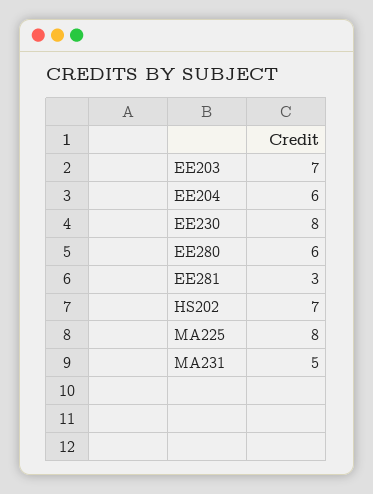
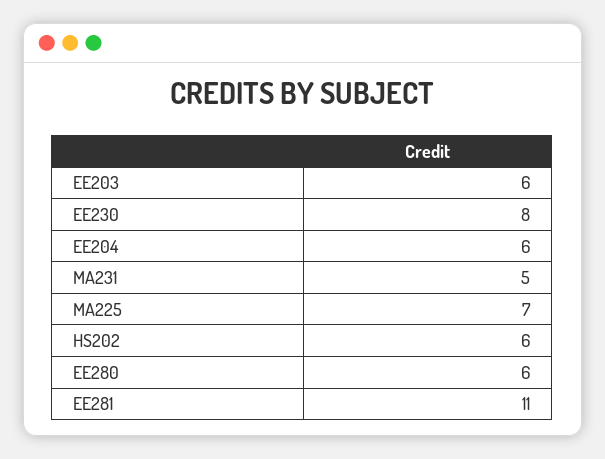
EE203: 7 -> 6
EE281: 3 -> 11
HS202: 7 -> 6
MA225: 8 -> 7

